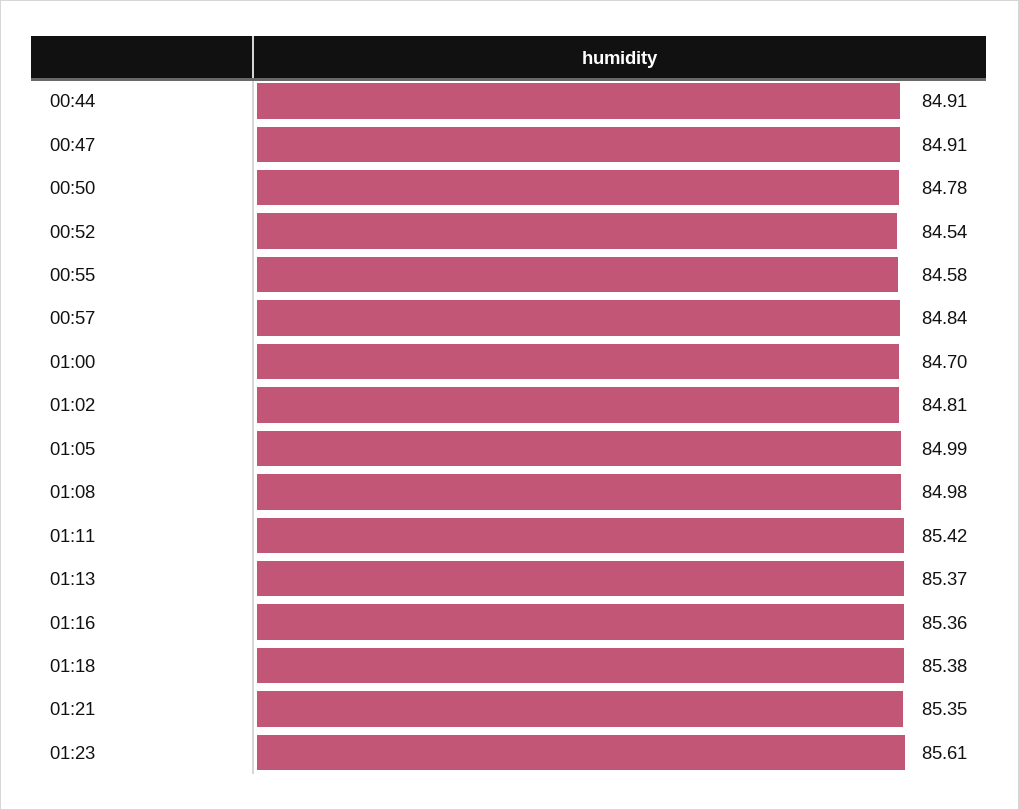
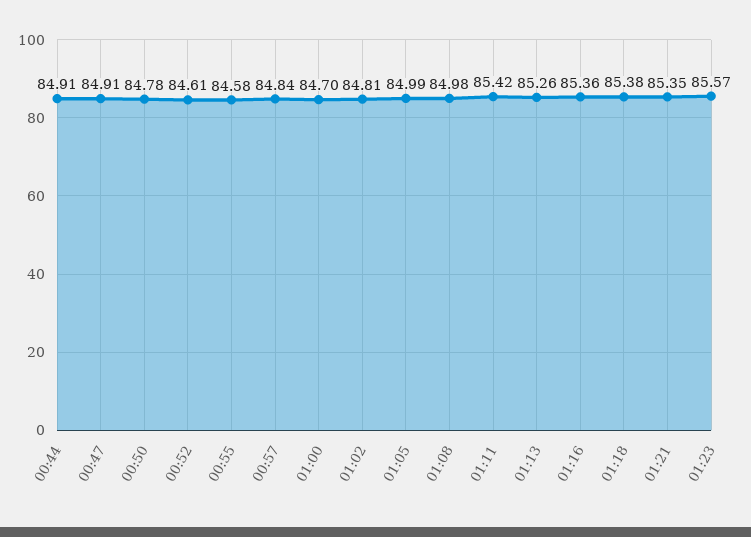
00:52: 84.54 -> 84.61
01:13: 85.37 -> 85.26
01:23: 85.61 -> 85.57

